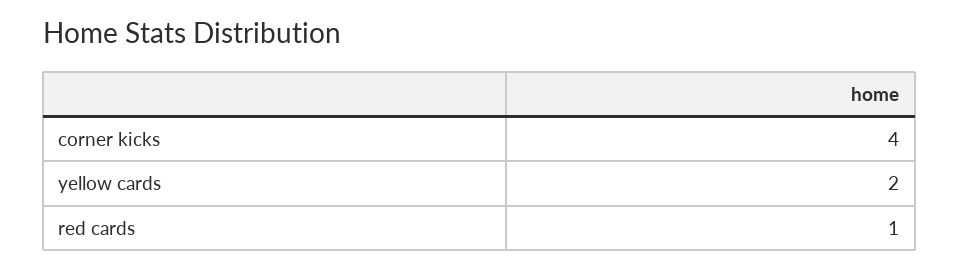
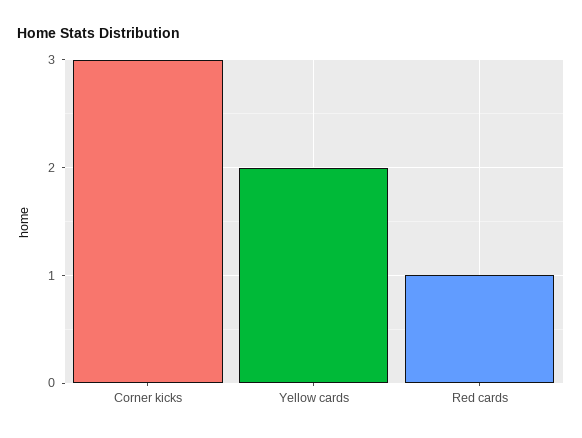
corner kicks: 4 -> 3

